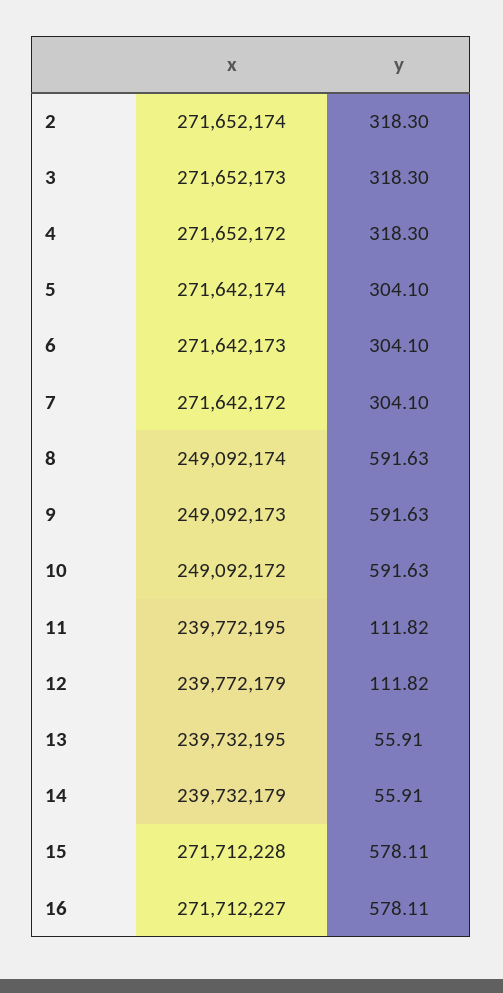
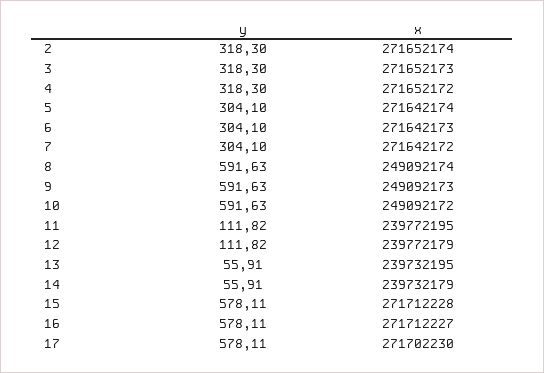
y, 17: none -> 578.11
x, 17: none -> 271702230

